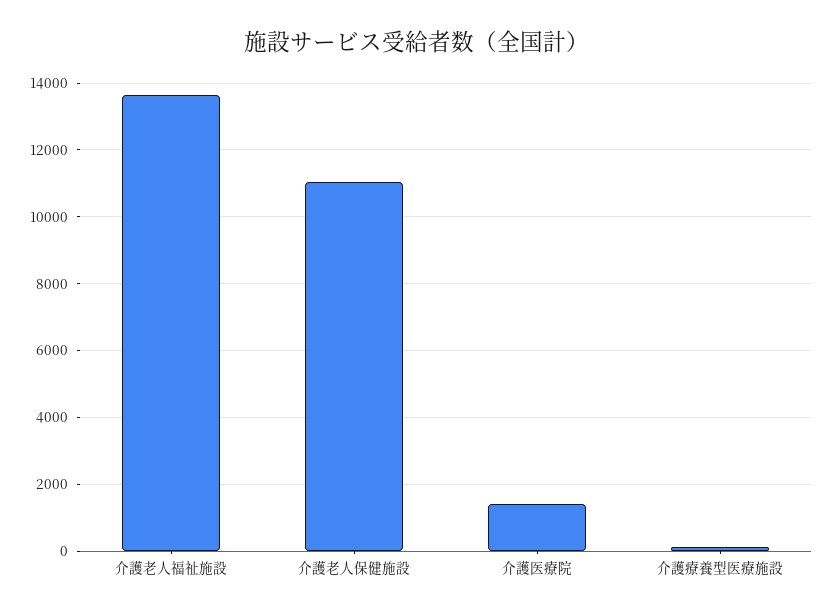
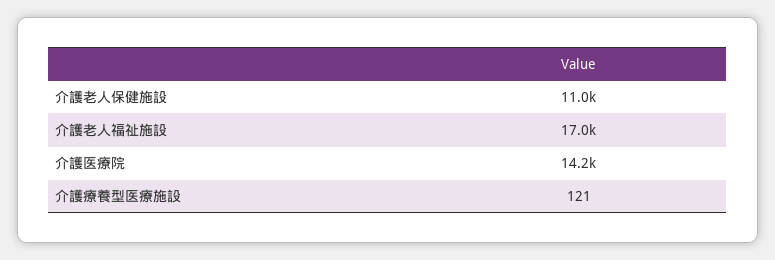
介護老人福祉施設: 13600 -> 17000
介護医療院: 1400 -> 14200

